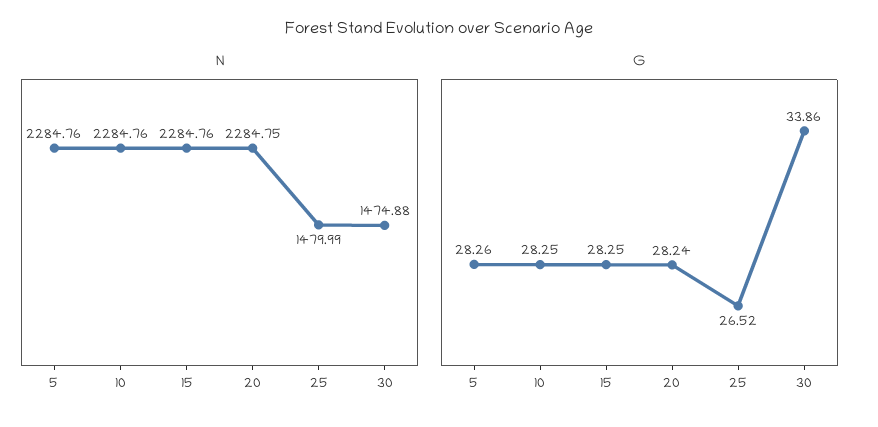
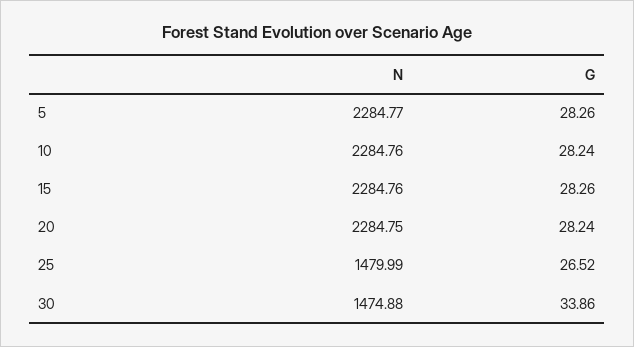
N, 5: 2284.76 -> 2284.77
G, 10: 28.25 -> 28.24
G, 15: 28.25 -> 28.26

